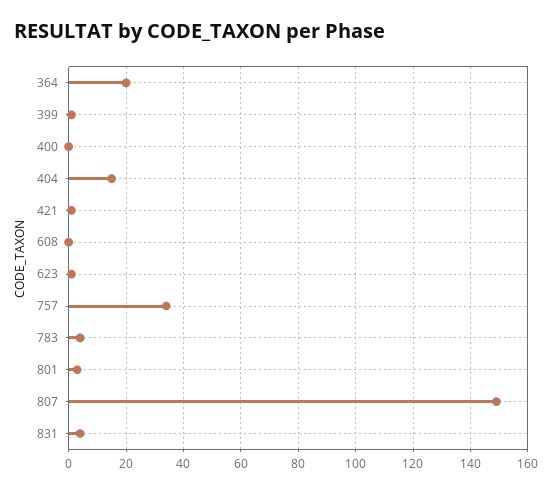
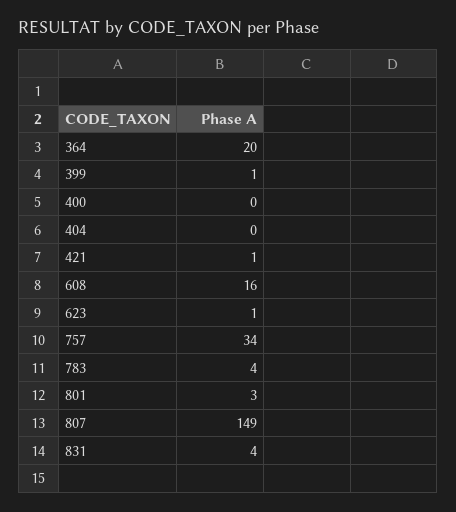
404: 15 -> 0
608: 0 -> 16

